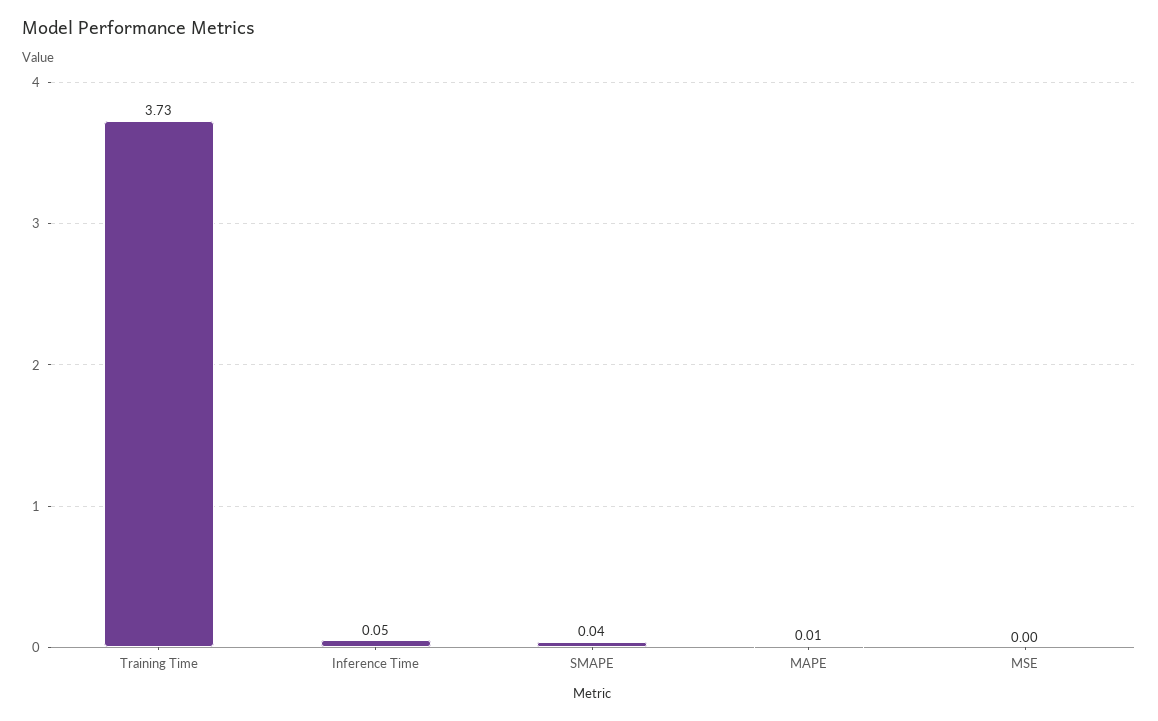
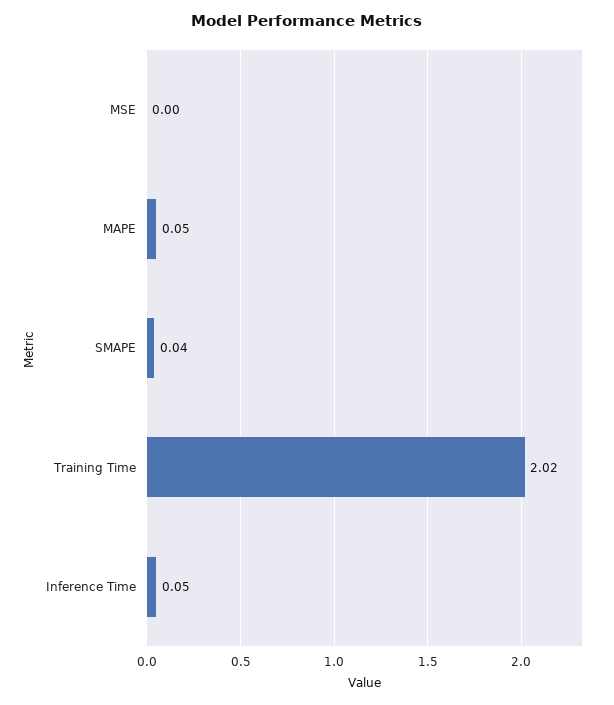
Training Time: 3.73 -> 2.02
MAPE: 0.01 -> 0.05

